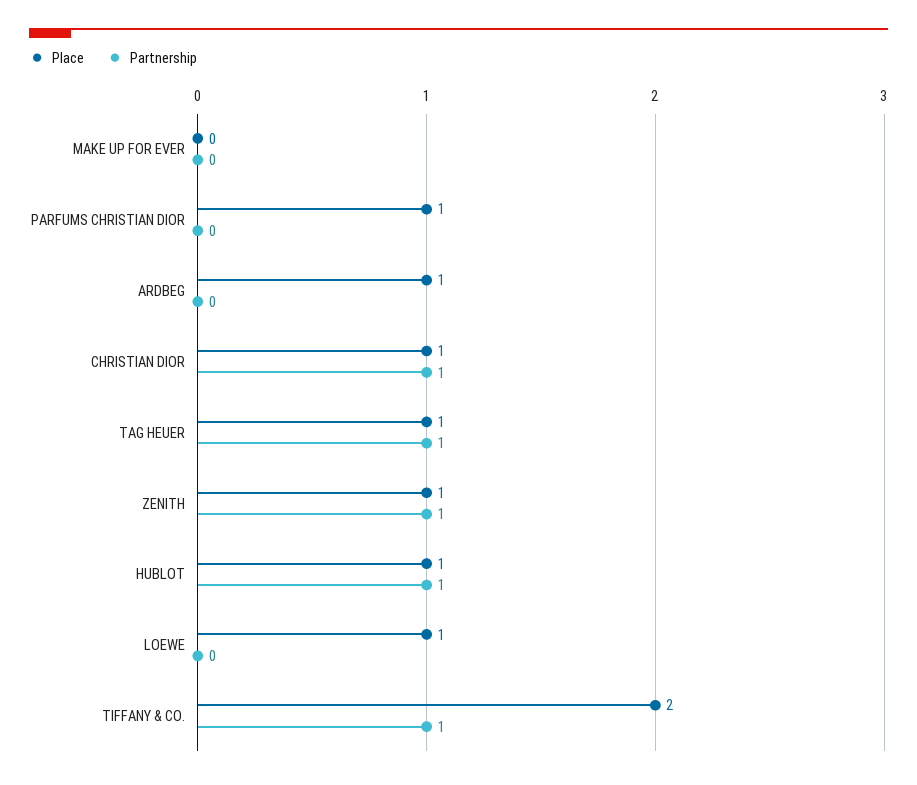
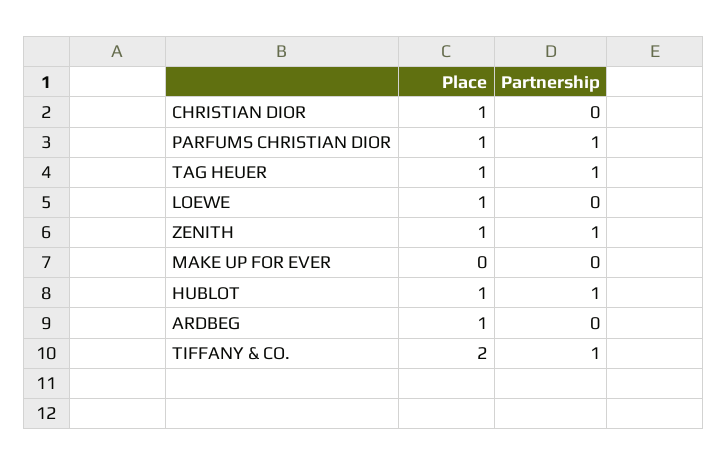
Partnership, PARFUMS CHRISTIAN DIOR: 0 -> 1
Partnership, CHRISTIAN DIOR: 1 -> 0

